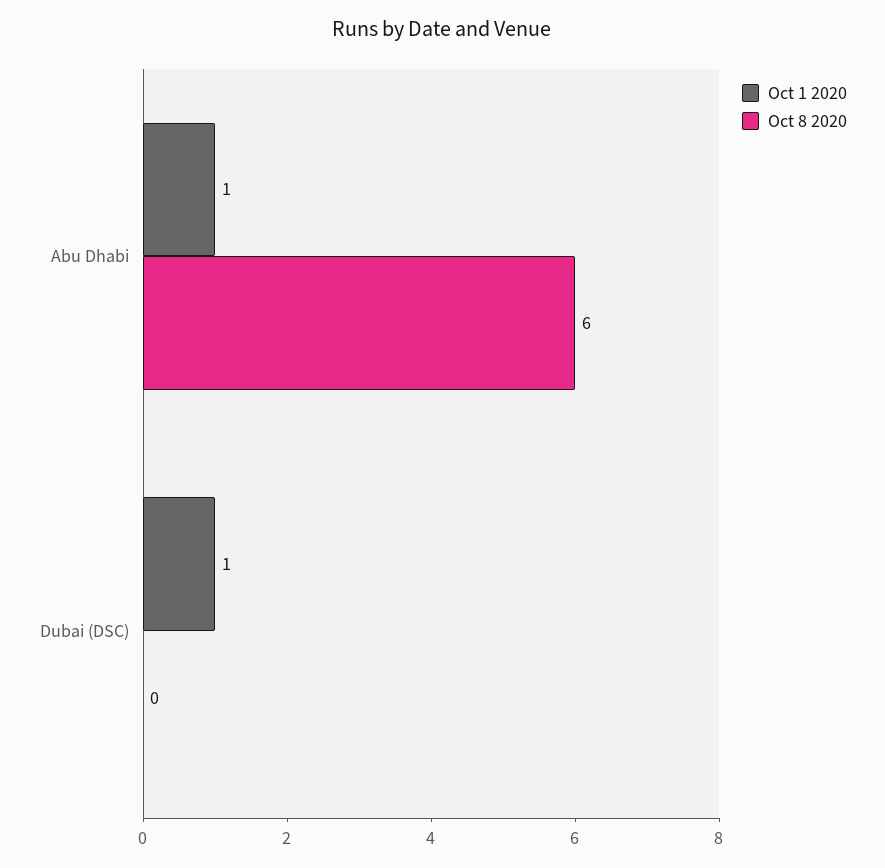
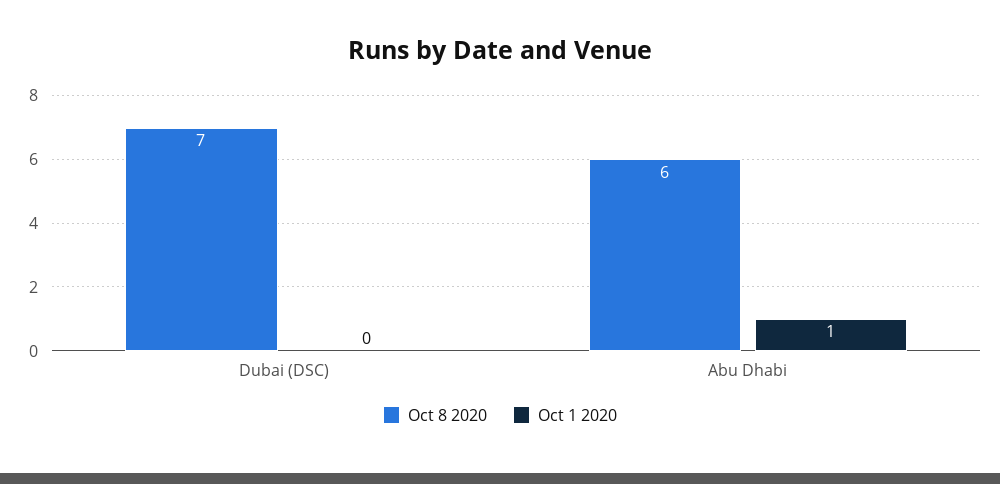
Oct 1 2020, Dubai (DSC): 1 -> 0
Oct 8 2020, Dubai (DSC): 0 -> 7

